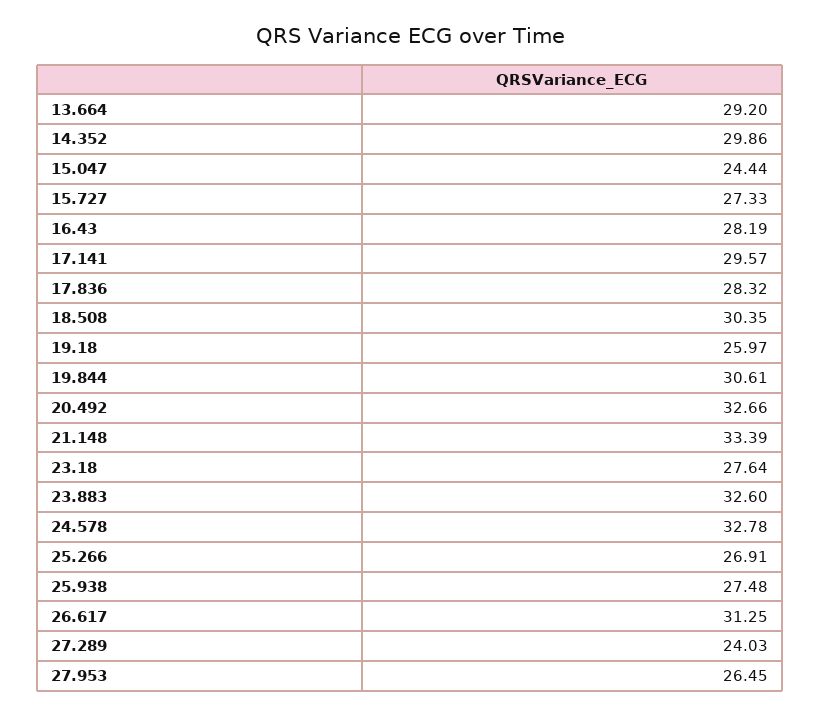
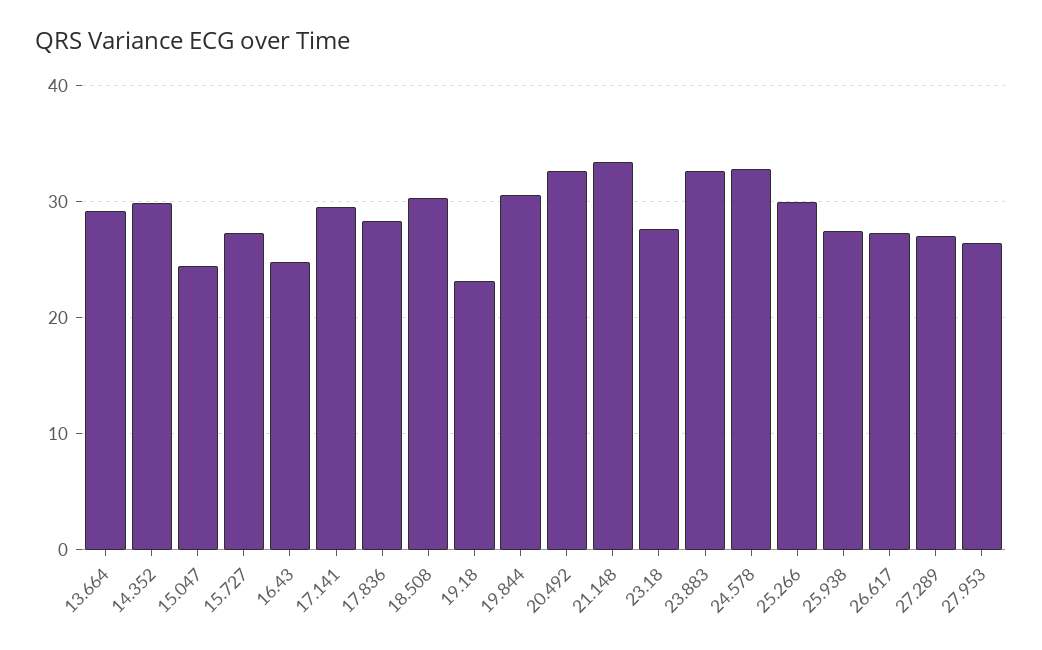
16.43: 28.19 -> 25
19.18: 25.97 -> 23
25.266: 26.91 -> 30
26.617: 31.25 -> 27
27.289: 24.03 -> 27

